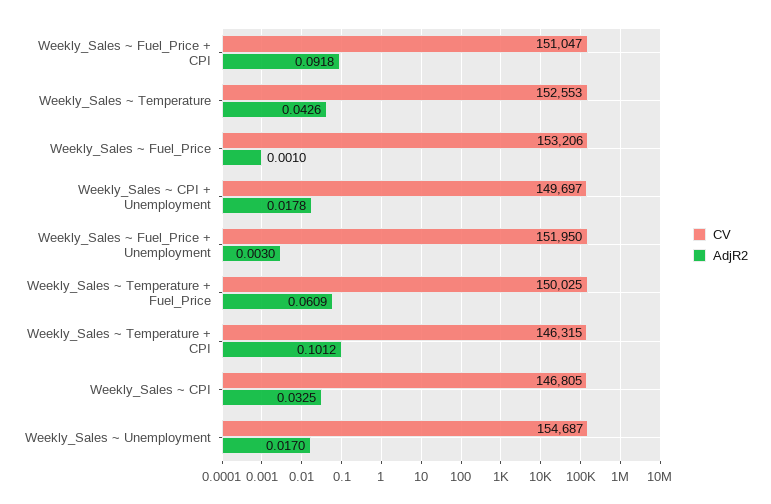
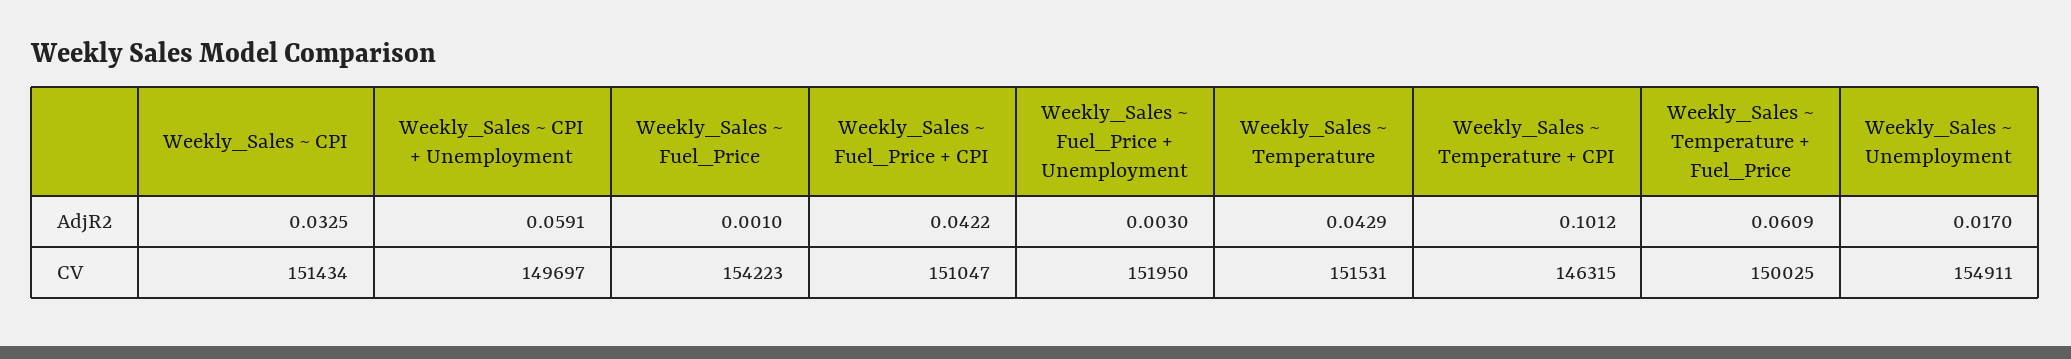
AdjR2, Weekly_Sales ~ Fuel_Price + CPI: 0.0918 -> 0.0422
CV, Weekly_Sales ~ Temperature: 152553 -> 151531
AdjR2, Weekly_Sales ~ Temperature: 0.0426 -> 0.0429
CV, Weekly_Sales ~ Fuel_Price: 153206 -> 154223
AdjR2, Weekly_Sales ~ CPI + Unemployment: 0.0178 -> 0.0591
CV, Weekly_Sales ~ CPI: 146805 -> 151434
CV, Weekly_Sales ~ Unemployment: 154687 -> 154911

